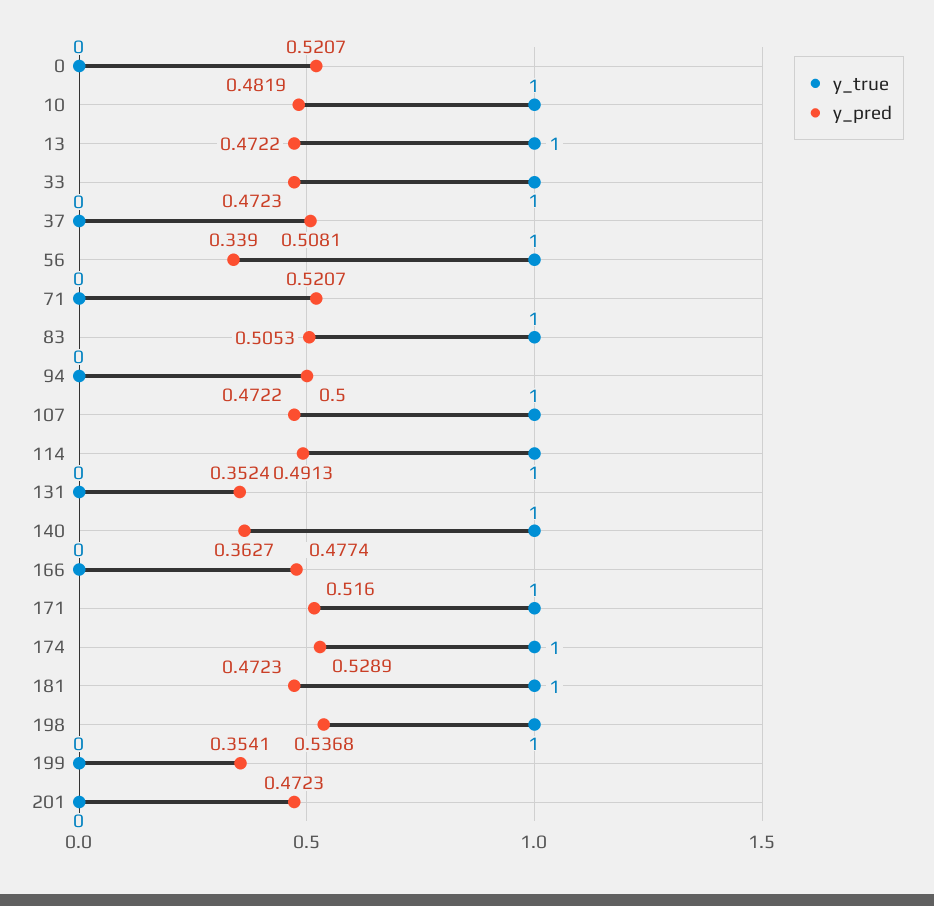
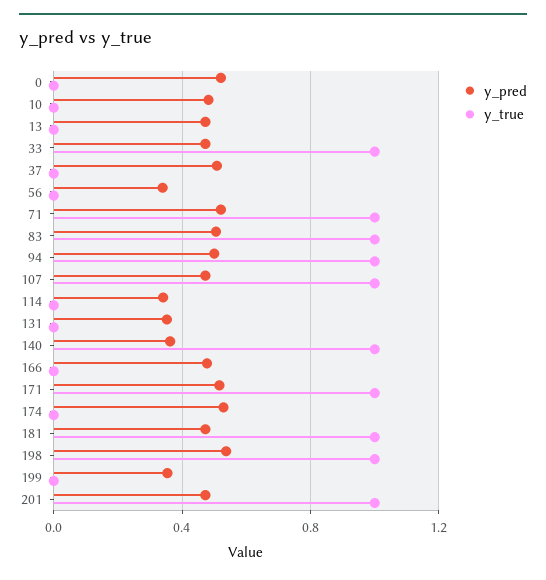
y_true, 10: 1 -> 0
y_true, 13: 1 -> 0
y_true, 56: 1 -> 0
y_true, 71: 0 -> 1
y_true, 94: 0 -> 1
y_true, 114: 1 -> 0
y_pred, 114: 0.4913 -> 0.35
y_true, 174: 1 -> 0
y_true, 201: 0 -> 1

